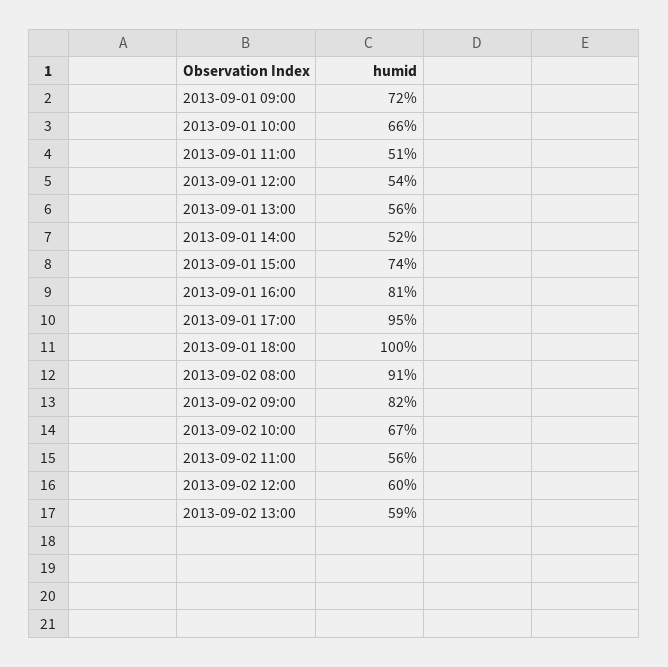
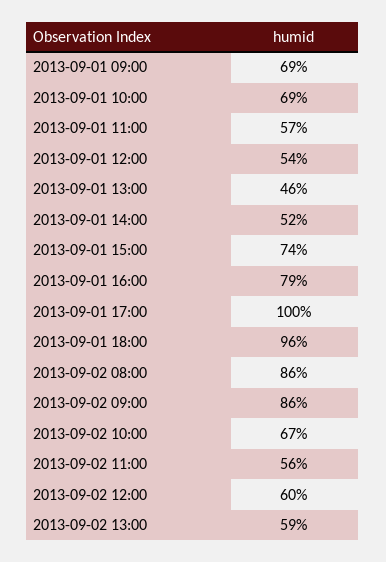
2013-09-01 09:00: 72 -> 69
2013-09-01 10:00: 66 -> 69
2013-09-01 11:00: 51 -> 57
2013-09-01 13:00: 56 -> 46
2013-09-01 16:00: 81 -> 79
2013-09-01 17:00: 95 -> 100
2013-09-01 18:00: 100 -> 96
2013-09-02 08:00: 91 -> 86
2013-09-02 09:00: 82 -> 86

